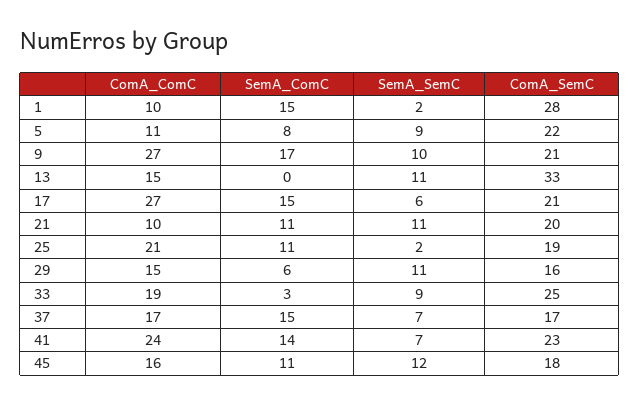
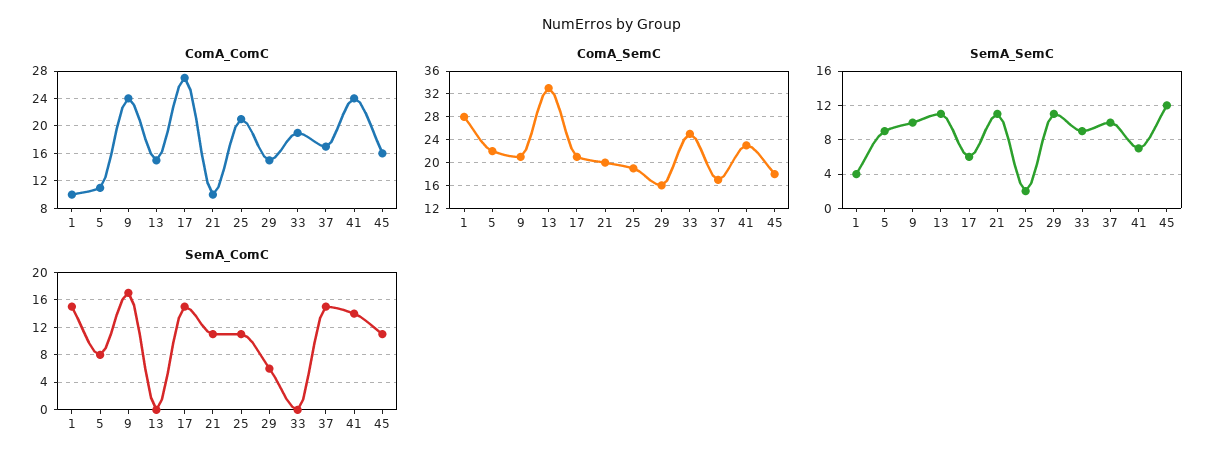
SemA_SemC, 1: 2 -> 4
ComA_ComC, 9: 27 -> 24
SemA_ComC, 33: 3 -> 0
SemA_SemC, 37: 7 -> 10

